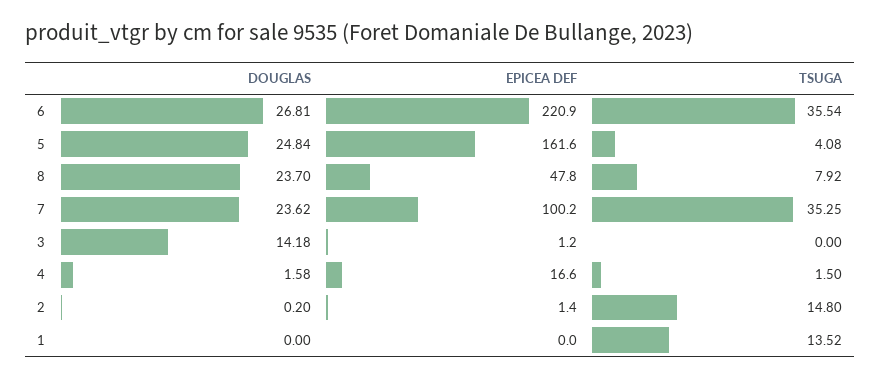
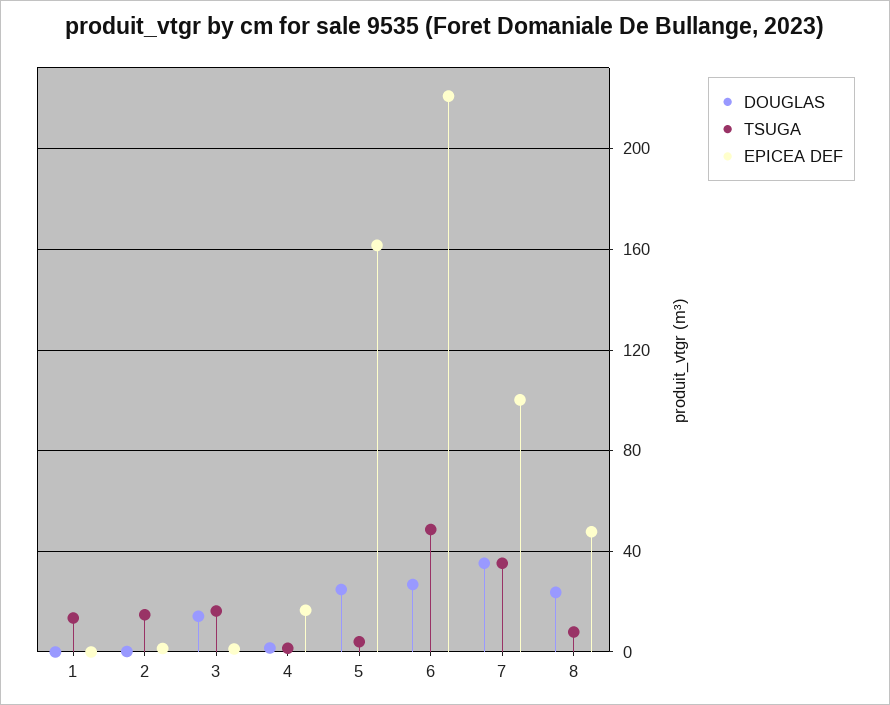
TSUGA, 6: 35.54 -> 50
DOUGLAS, 7: 23.62 -> 35
TSUGA, 3: 0 -> 15

